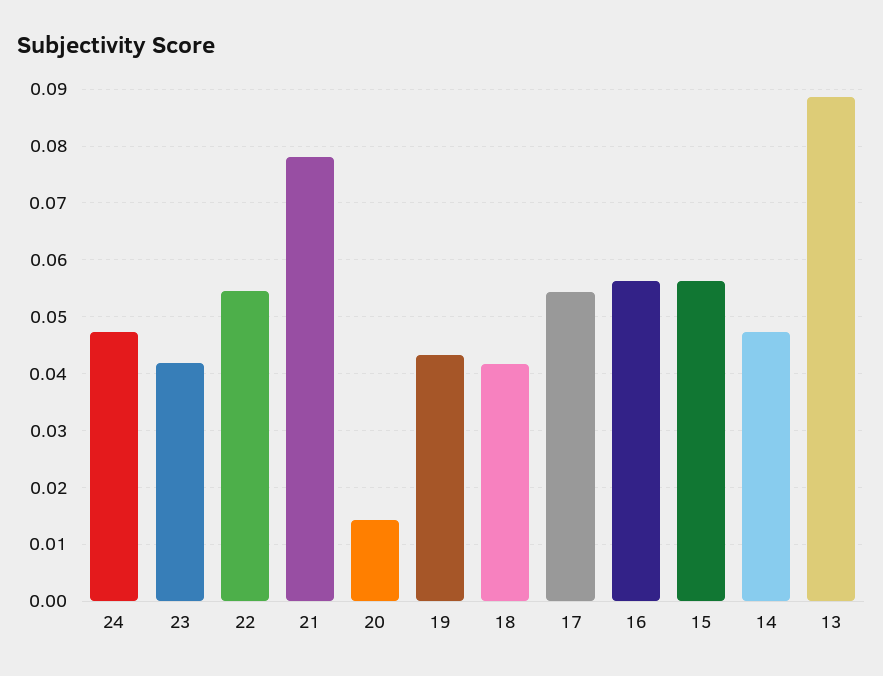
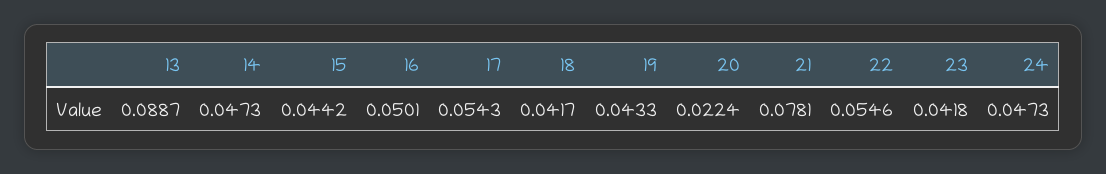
20: 0.014 -> 0.0224
16: 0.056 -> 0.0501
15: 0.056 -> 0.0442

